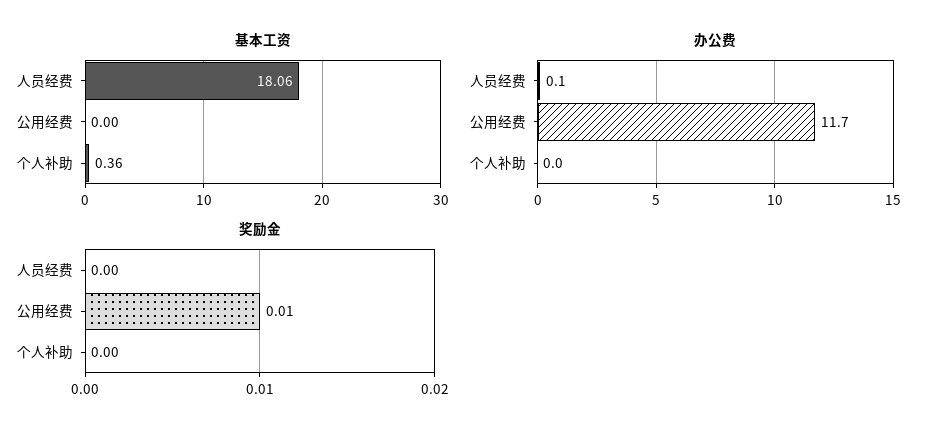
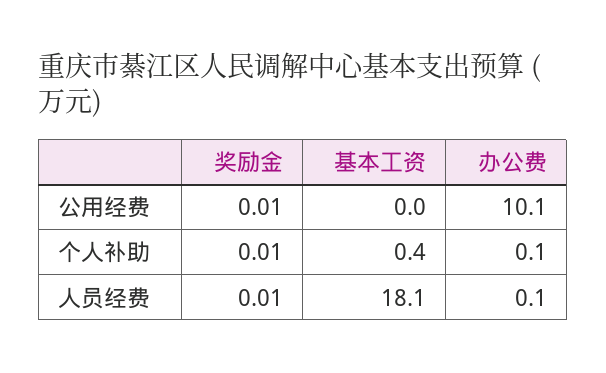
办公费, 公用经费: 11.7 -> 10.1
办公费, 个人补助: 0 -> 0.1
奖励金, 人员经费: 0 -> 0.01
奖励金, 个人补助: 0 -> 0.01

